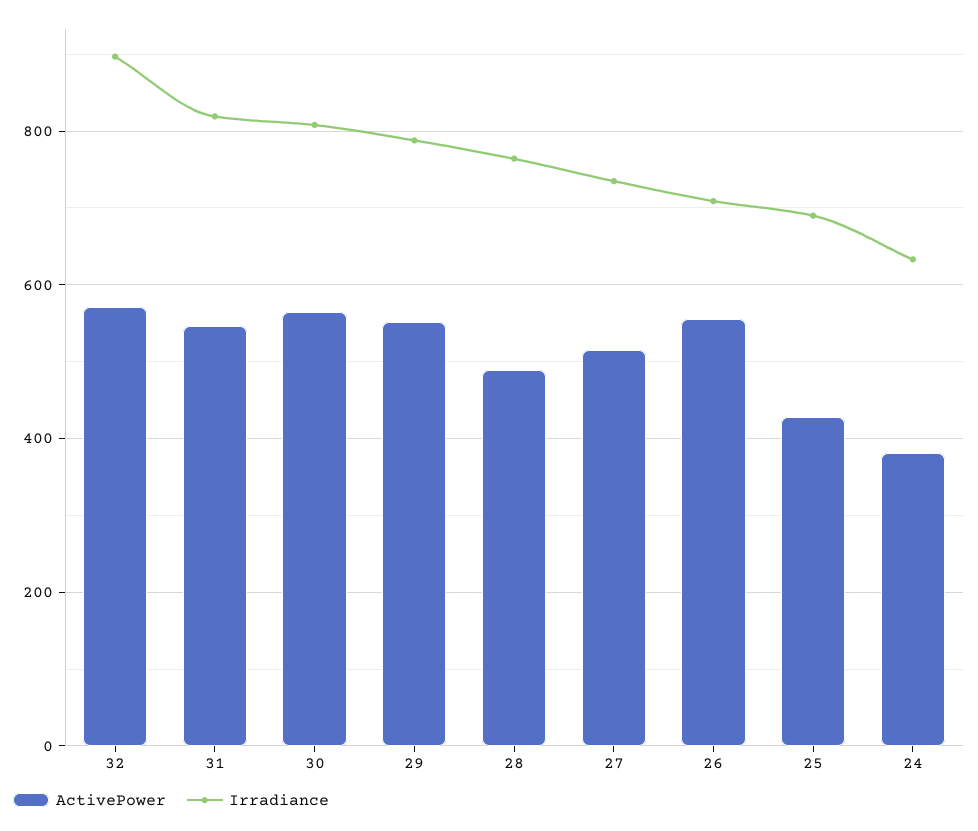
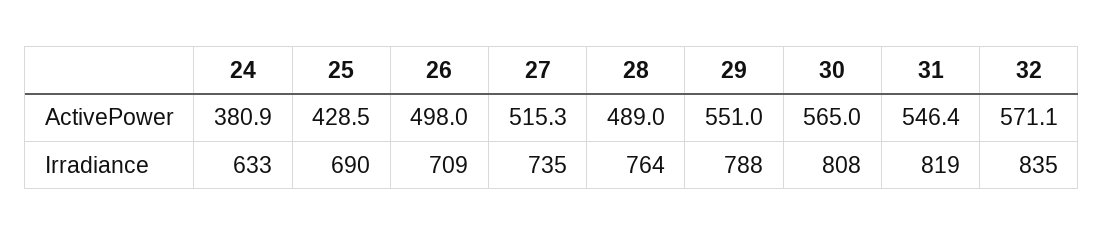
Irradiance, 32: 900 -> 835
ActivePower, 26: 560 -> 498

